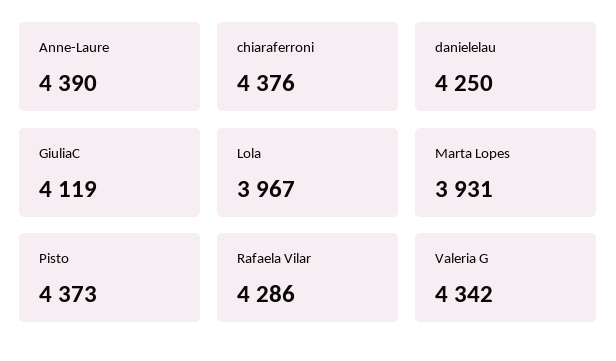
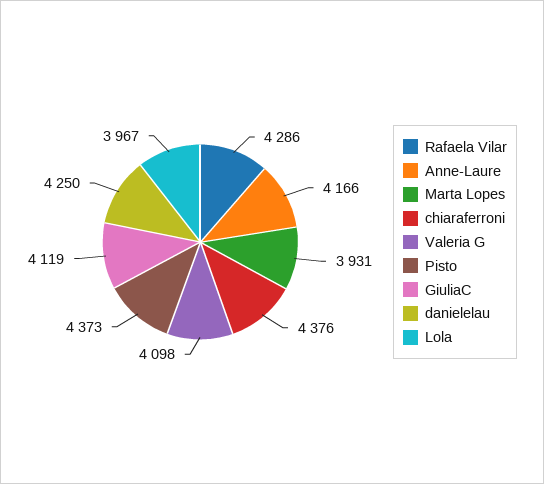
Anne-Laure: 4390 -> 4166
Valeria G: 4342 -> 4098

